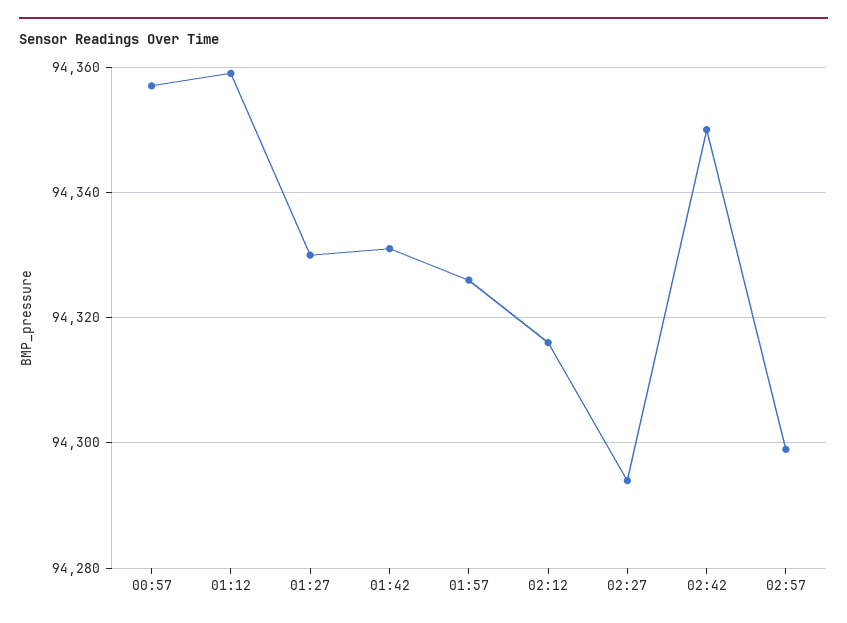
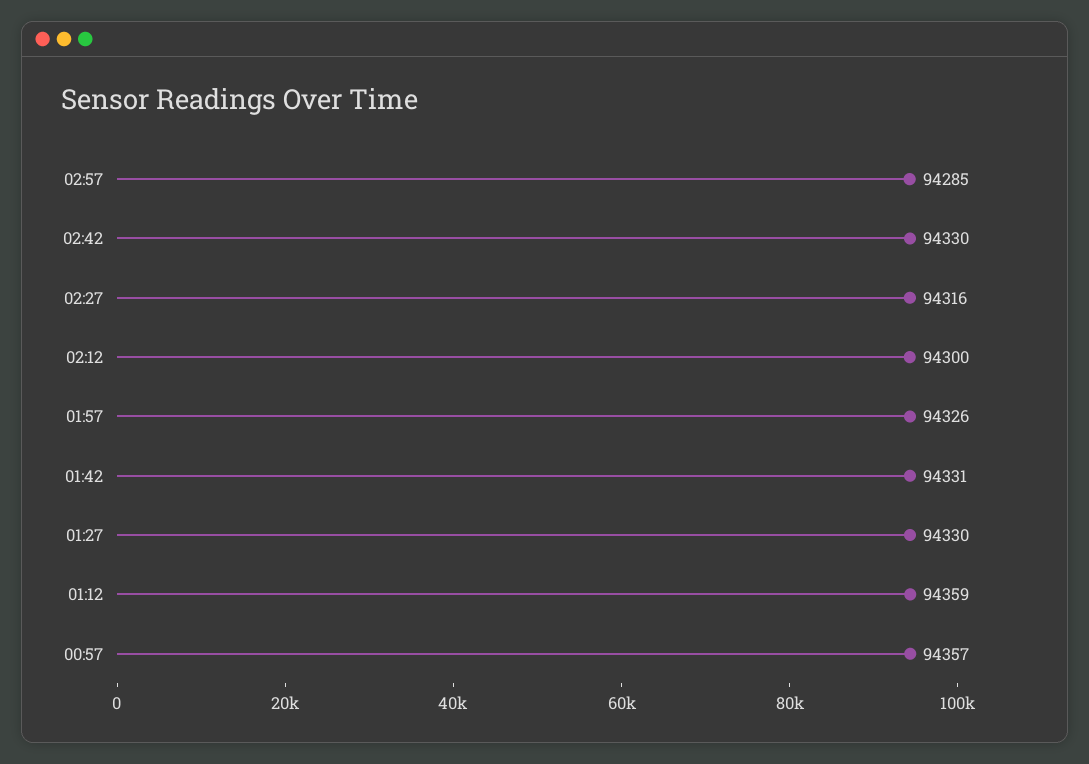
02:12: 94315 -> 94300
02:27: 94295 -> 94316
02:42: 94350 -> 94330
02:57: 94300 -> 94285

